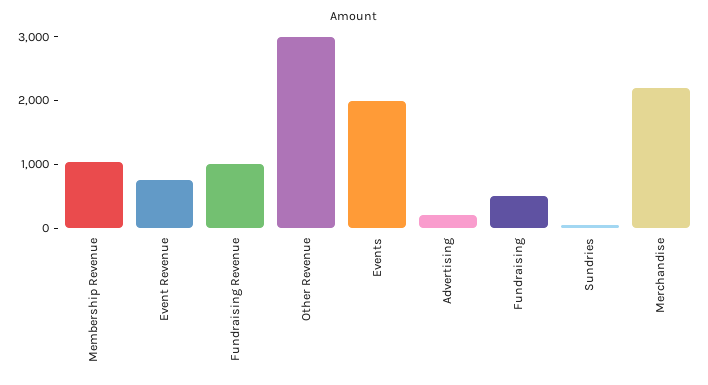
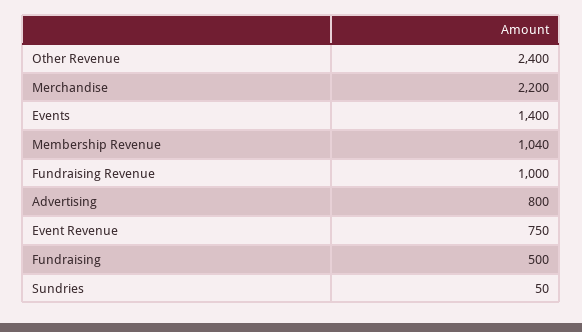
Other Revenue: 3000 -> 2400
Events: 2000 -> 1400
Advertising: 200 -> 800

